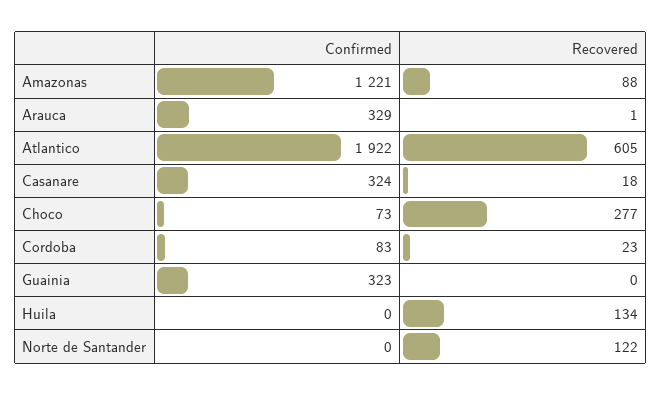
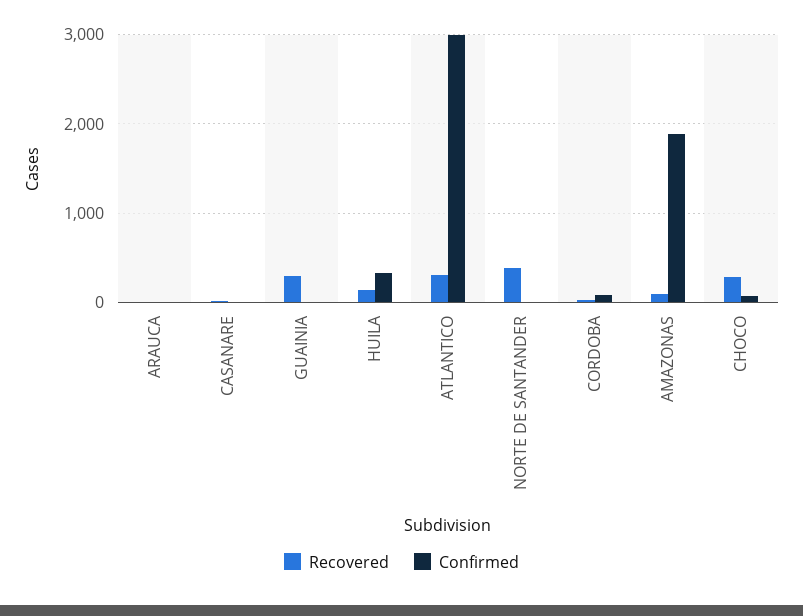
Confirmed, Amazonas: 1221 -> 1900
Confirmed, Arauca: 329 -> 0
Confirmed, Atlantico: 1922 -> 3000
Recovered, Atlantico: 605 -> 300
Confirmed, Casanare: 324 -> 0
Confirmed, Guainia: 323 -> 0
Recovered, Guainia: 0 -> 300
Confirmed, Huila: 0 -> 300
Recovered, Norte de Santander: 122 -> 400

